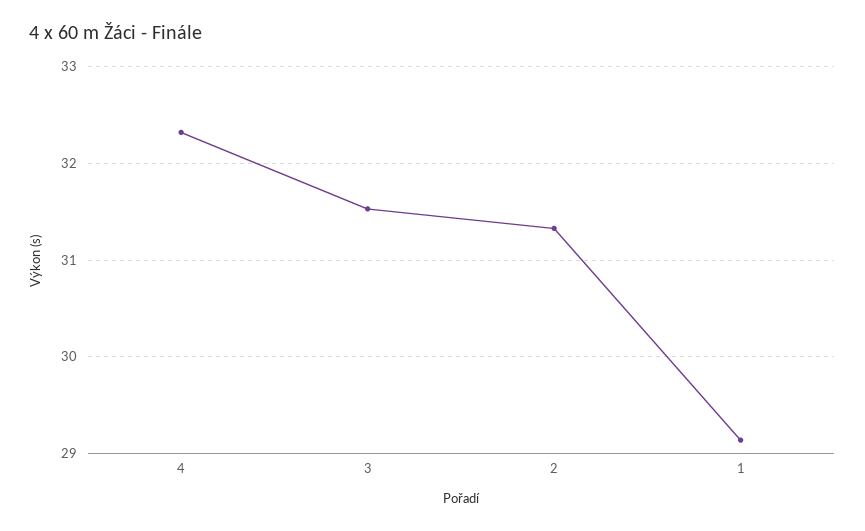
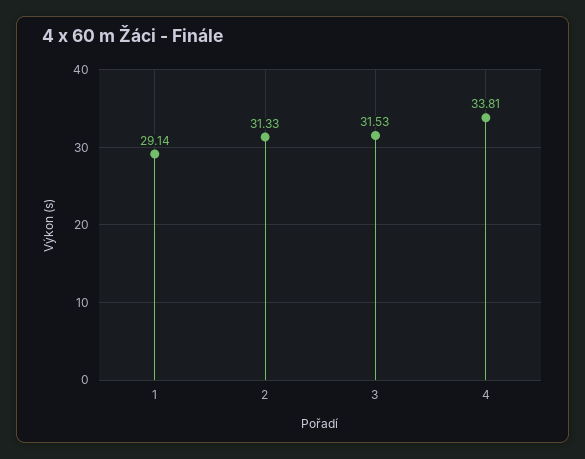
4: 32.3 -> 33.81

